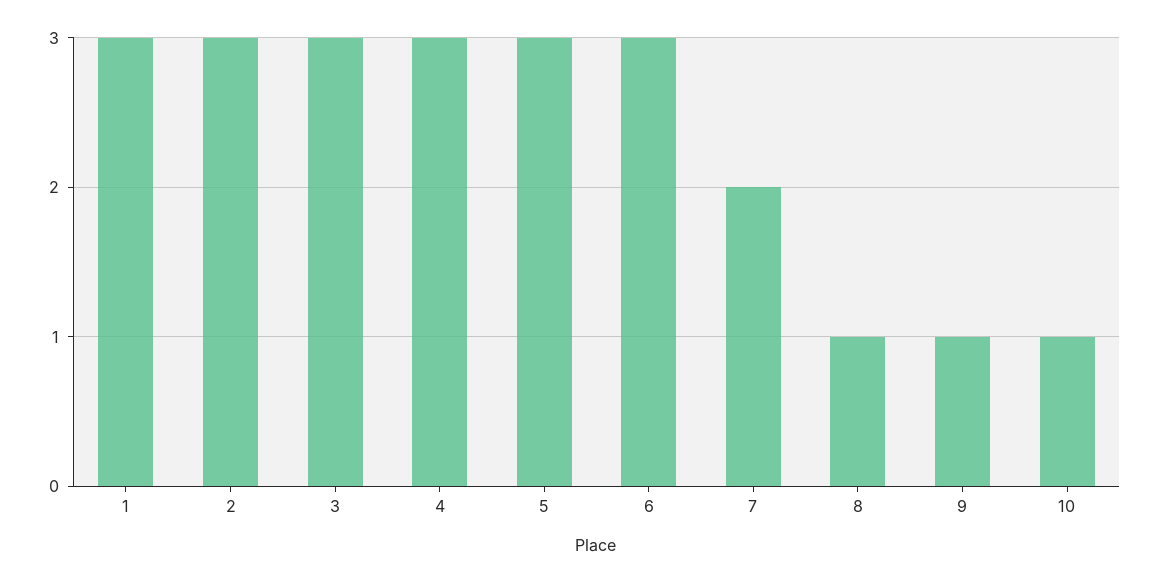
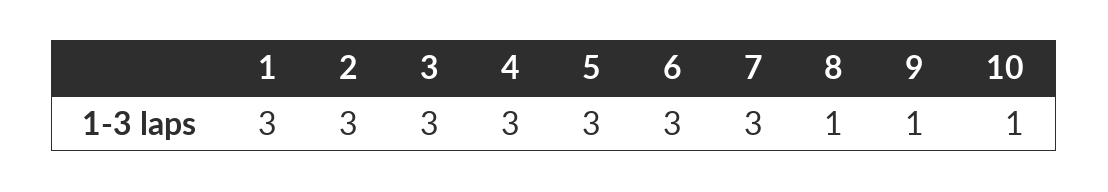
7: 2 -> 3

